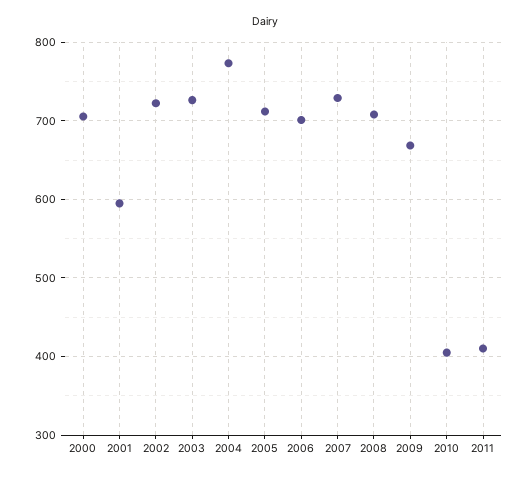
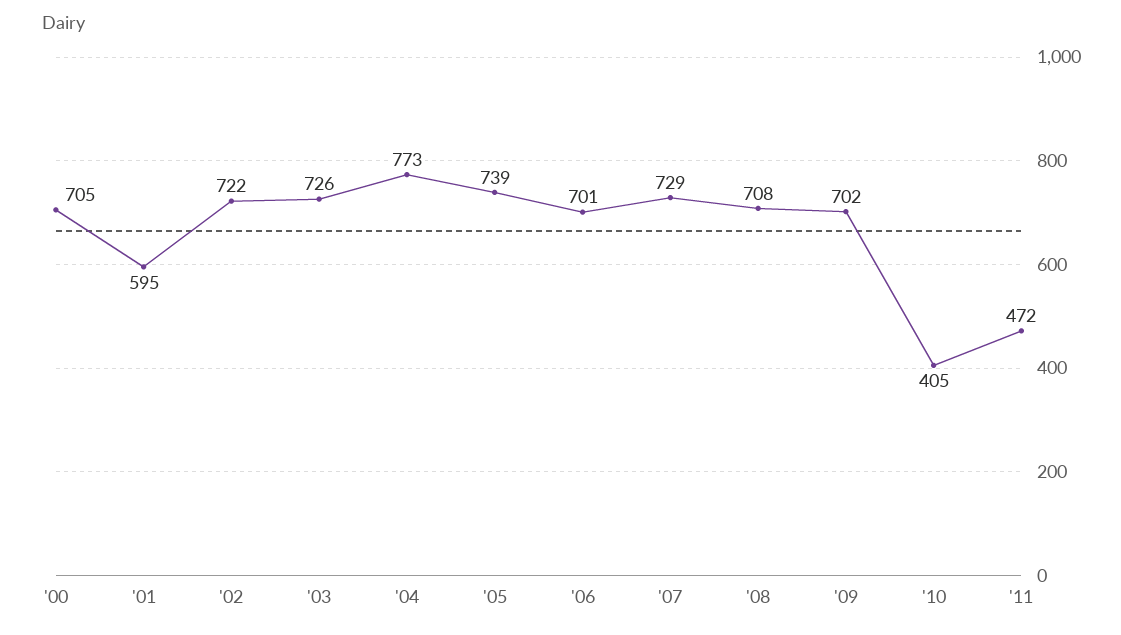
2005: 710 -> 739
2009: 670 -> 702
2011: 410 -> 472

